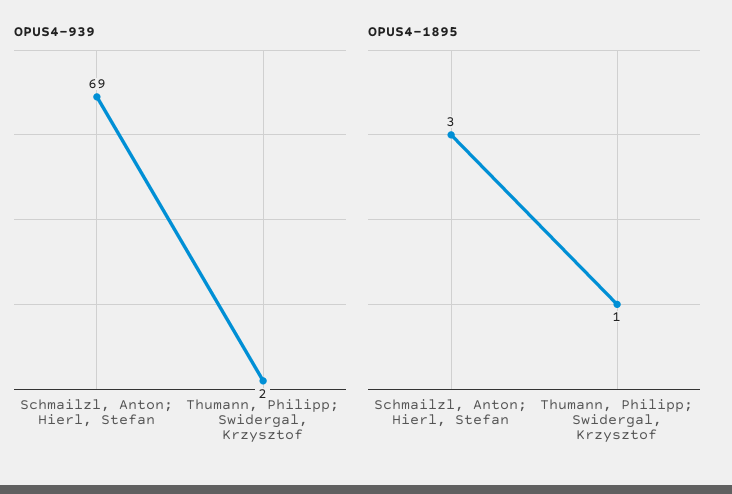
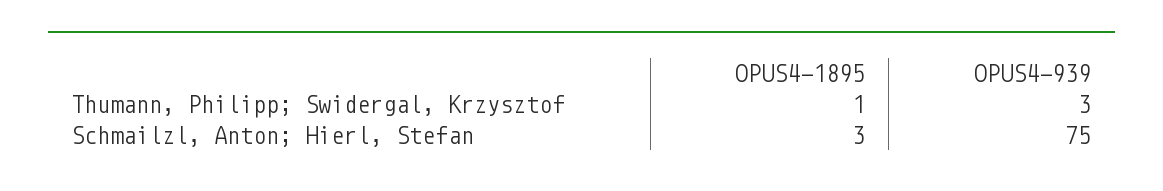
OPUS4-939, Schmailzl, Anton; Hierl, Stefan: 69 -> 75
OPUS4-939, Thumann, Philipp; Swidergal, Krzysztof: 2 -> 3

